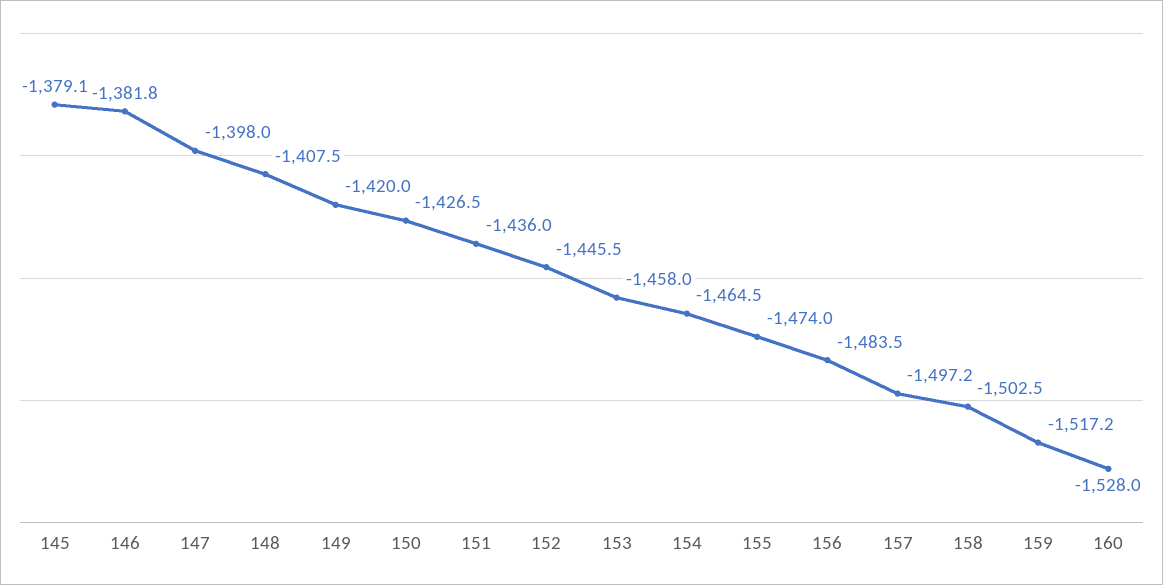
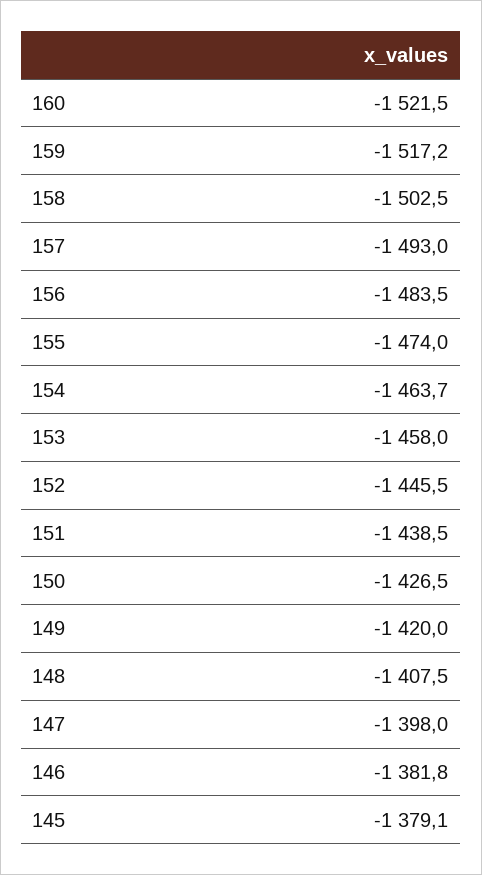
151: -1436 -> -1438.5
154: -1464.5 -> -1463.7
157: -1497.2 -> -1493
160: -1528 -> -1521.5

